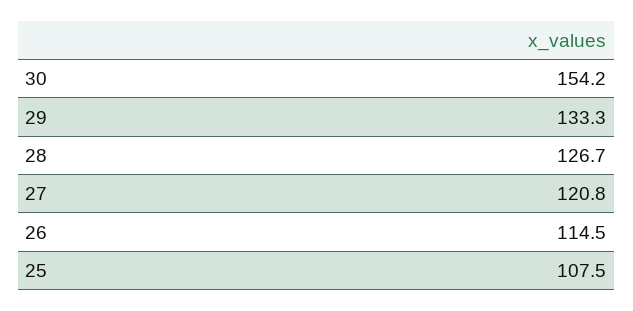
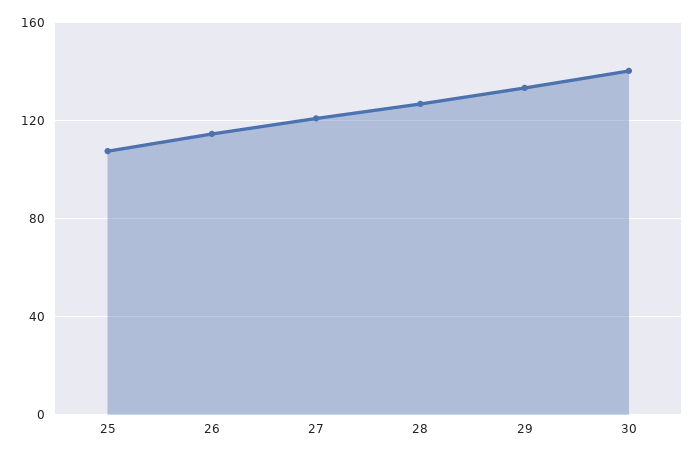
30: 154.2 -> 140

